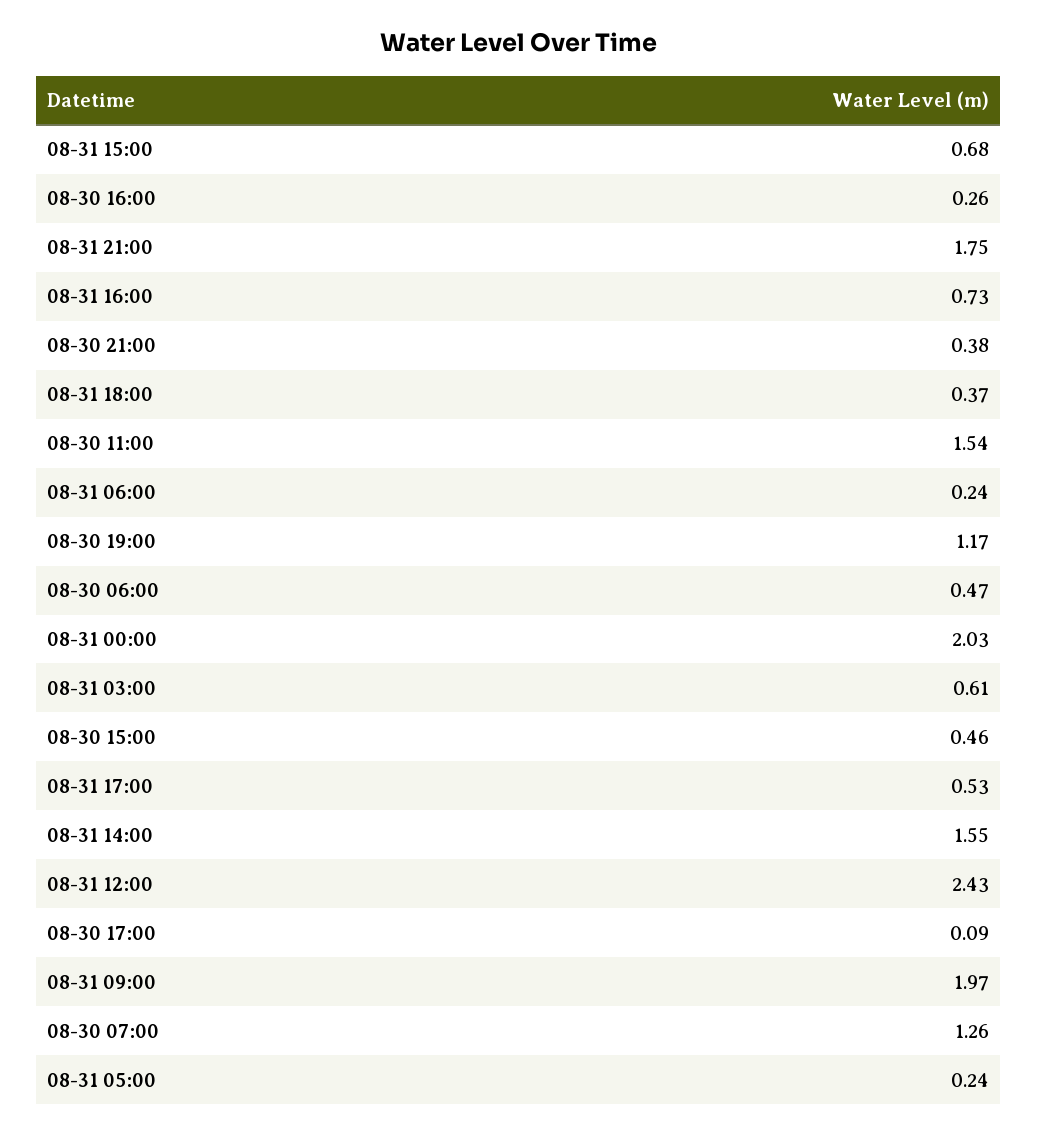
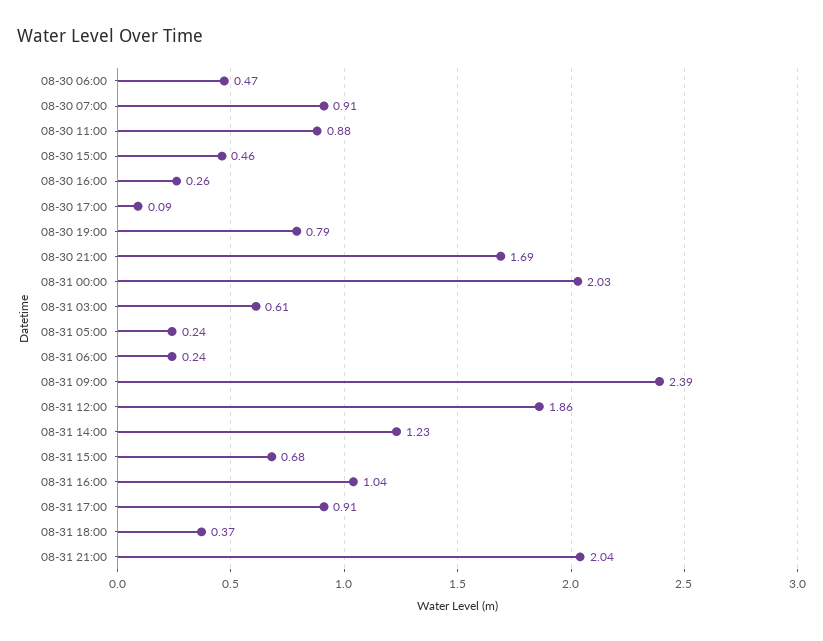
08-31 21:00: 1.75 -> 2.04
08-31 16:00: 0.73 -> 1.04
08-30 21:00: 0.38 -> 1.69
08-30 11:00: 1.54 -> 0.88
08-30 19:00: 1.17 -> 0.79
08-31 17:00: 0.53 -> 0.91
08-31 14:00: 1.55 -> 1.23
08-31 12:00: 2.43 -> 1.86
08-31 09:00: 1.97 -> 2.39
08-30 07:00: 1.26 -> 0.91

